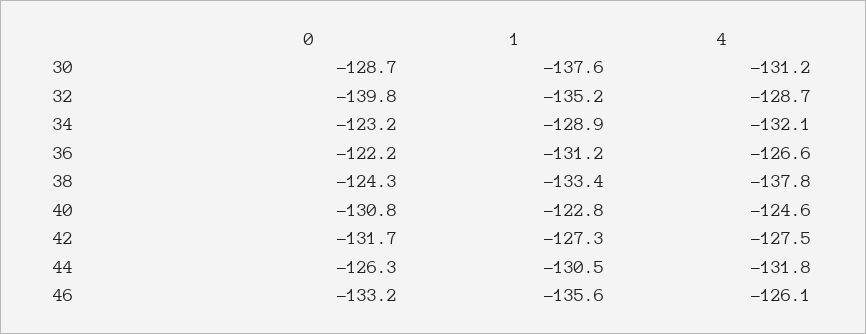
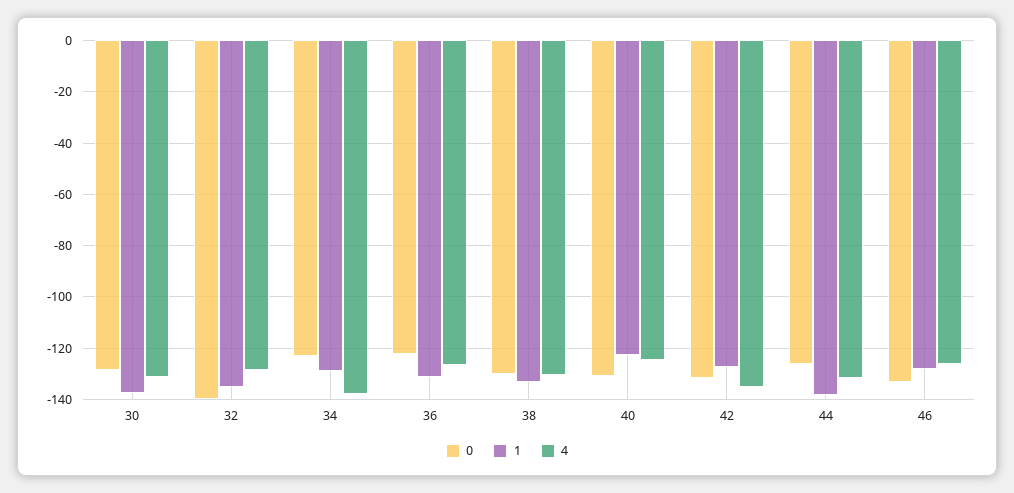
4, 34: -132.1 -> -137.5
0, 38: -124.3 -> -130
4, 38: -137.8 -> -130
4, 42: -127.5 -> -135
1, 44: -130.5 -> -137.5
1, 46: -135.6 -> -127.5

